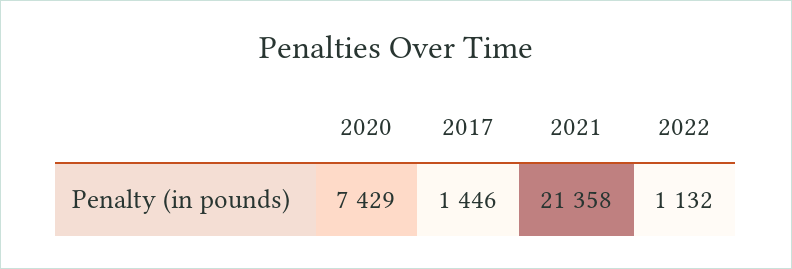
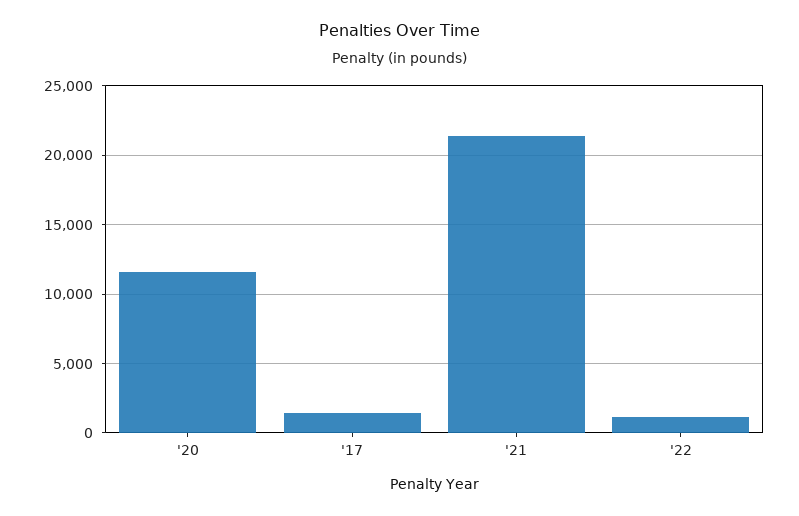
2020: 7429 -> 11500

